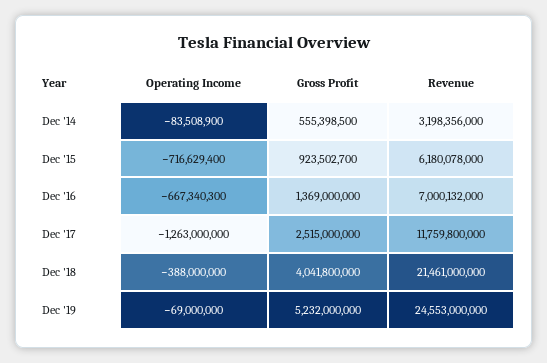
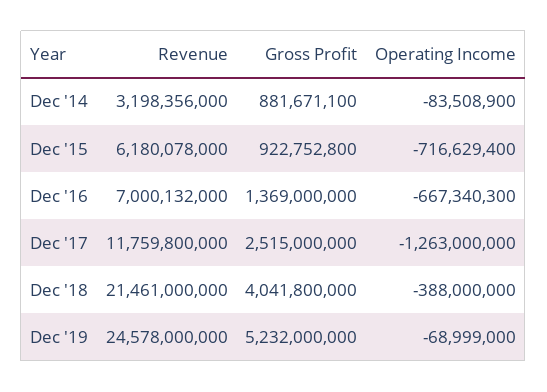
Gross Profit, Dec '14: 555398500 -> 881671100
Gross Profit, Dec '15: 923502700 -> 922752800
Operating Income, Dec '19: -69000000 -> -68999000
Revenue, Dec '19: 24553000000 -> 24578000000

